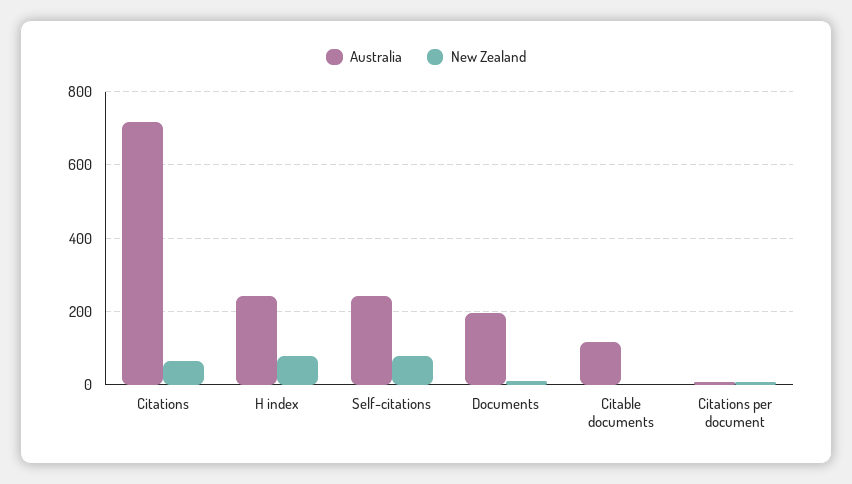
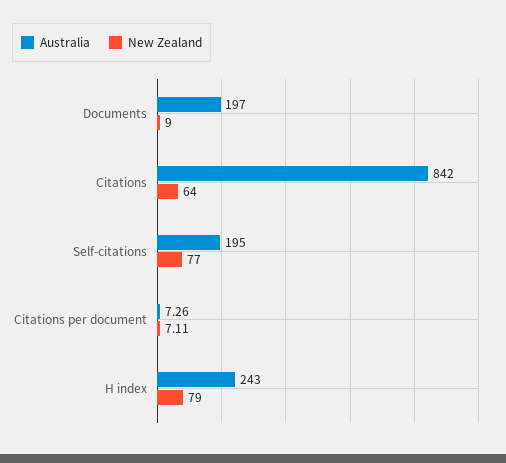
Australia, Citations: 720 -> 842
Australia, Self-citations: 240 -> 195
Australia, Citable documents: 120 -> none
New Zealand, Citable documents: 0 -> none

